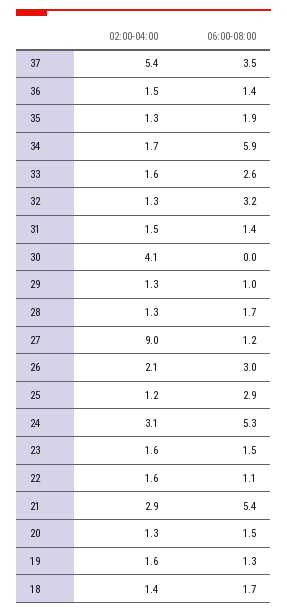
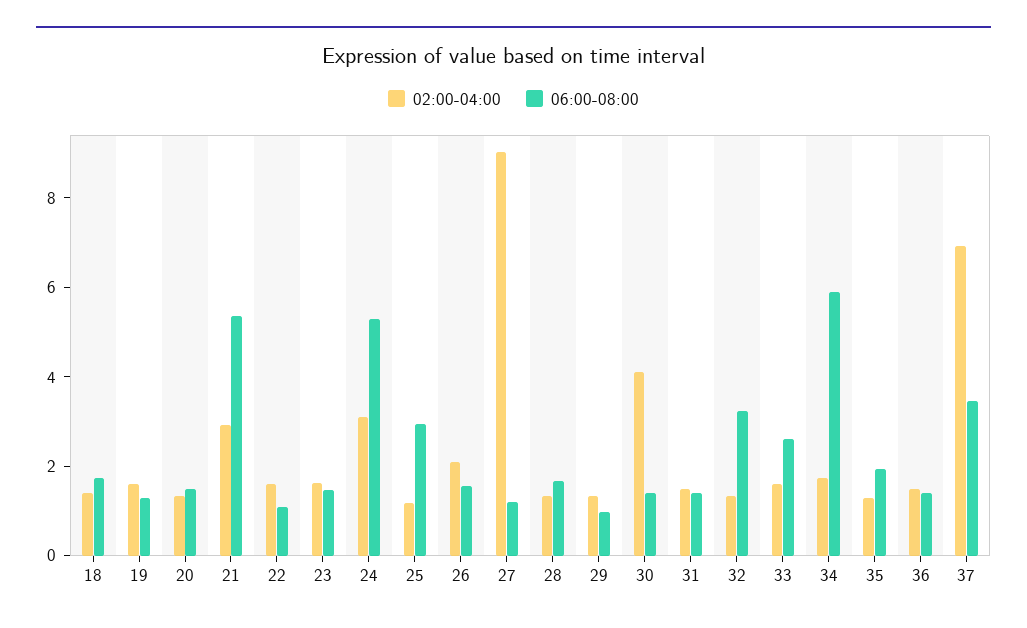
02:00-04:00, 37: 5.4 -> 7
06:00-08:00, 30: 0 -> 1.5
06:00-08:00, 26: 3 -> 1.5

